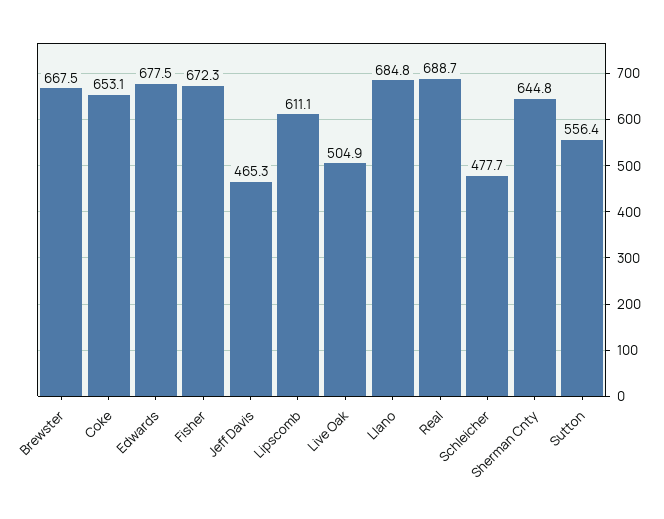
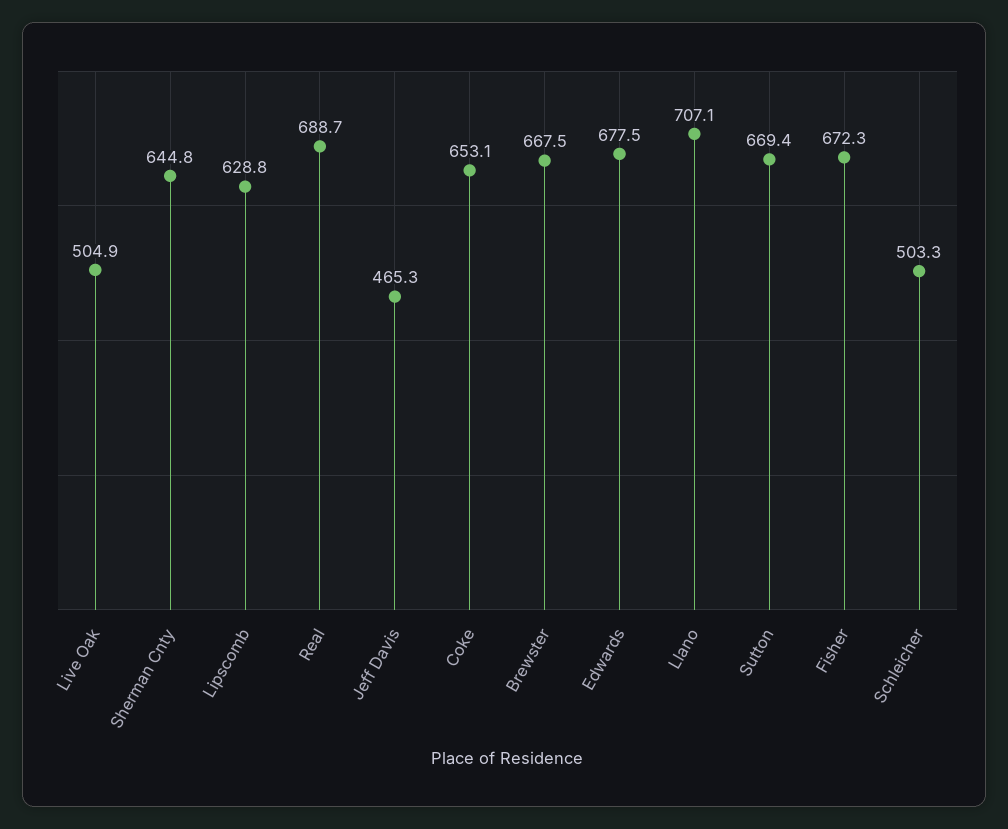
Lipscomb: 611.1 -> 628.8
Llano: 684.8 -> 707.1
Schleicher: 477.7 -> 503.3
Sutton: 556.4 -> 669.4

